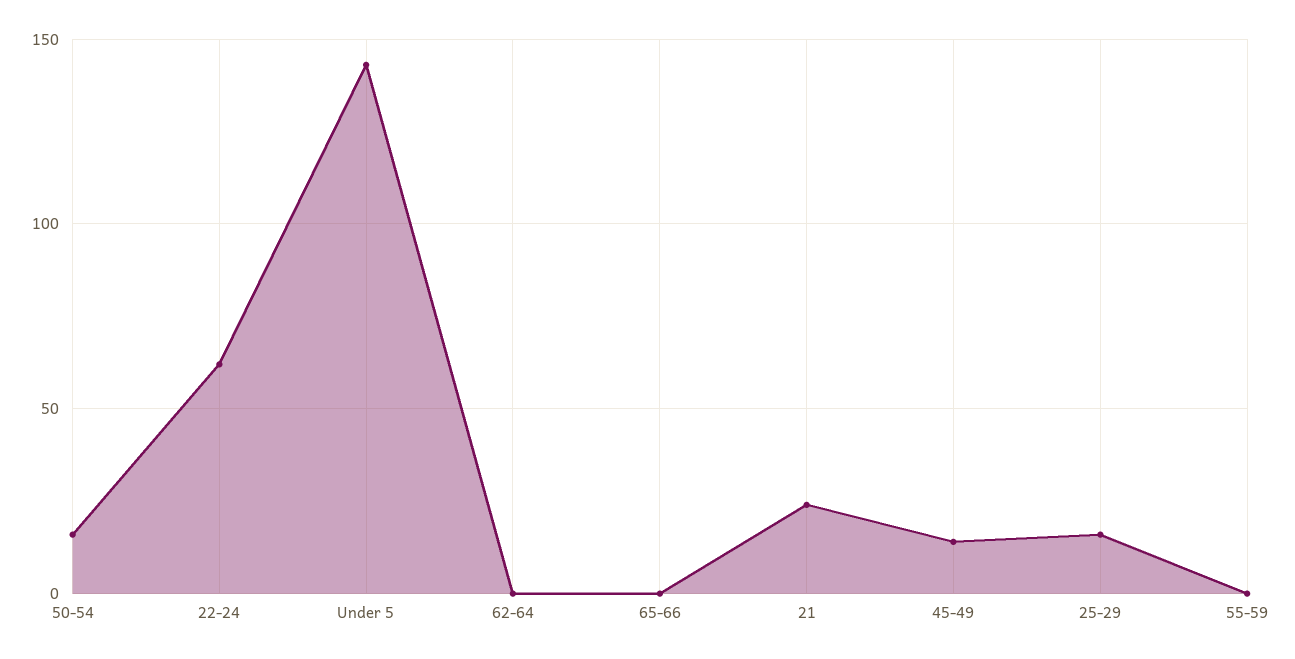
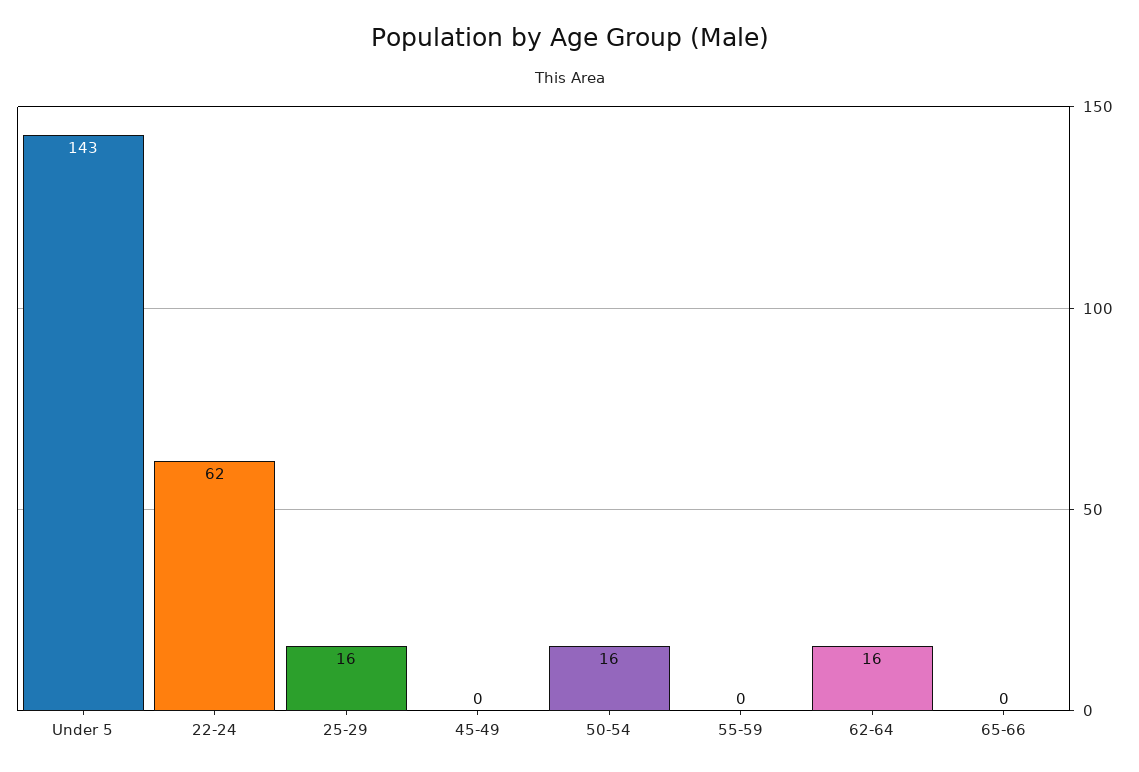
62-64: 0 -> 16
21: 25 -> none
45-49: 15 -> 0

